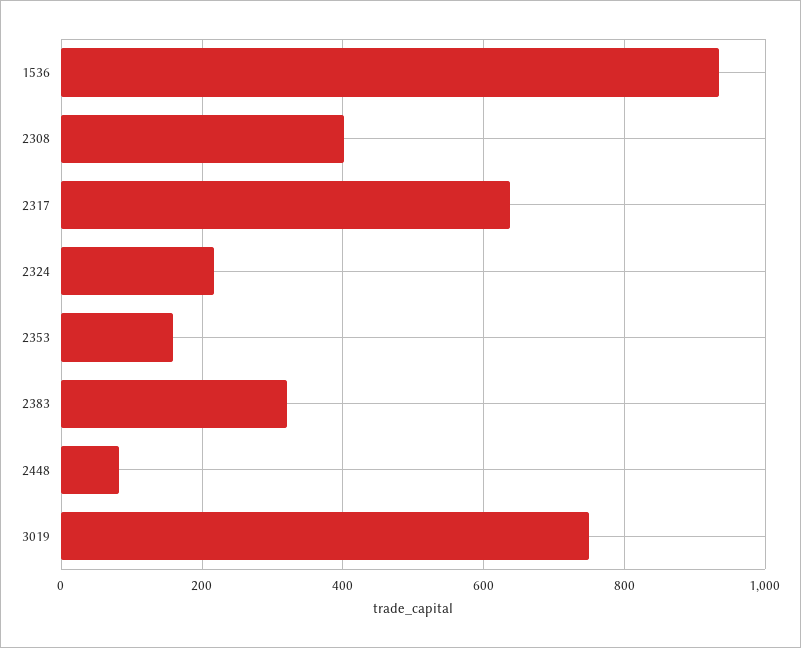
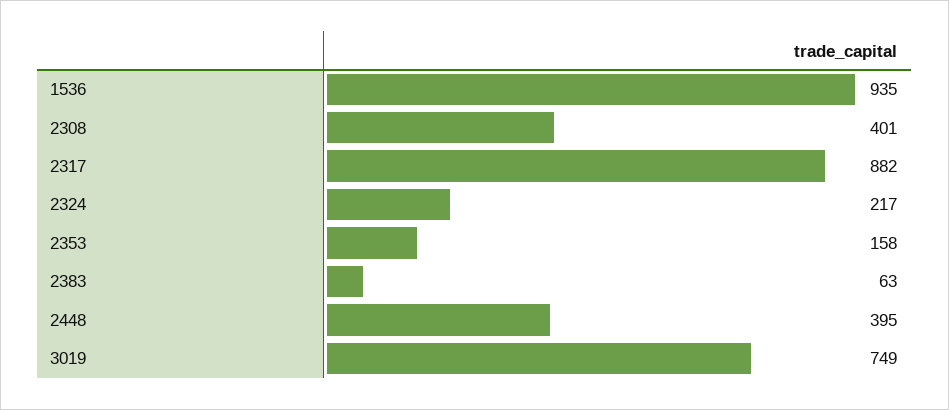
2317: 640 -> 882
2383: 320 -> 63
2448: 80 -> 395

